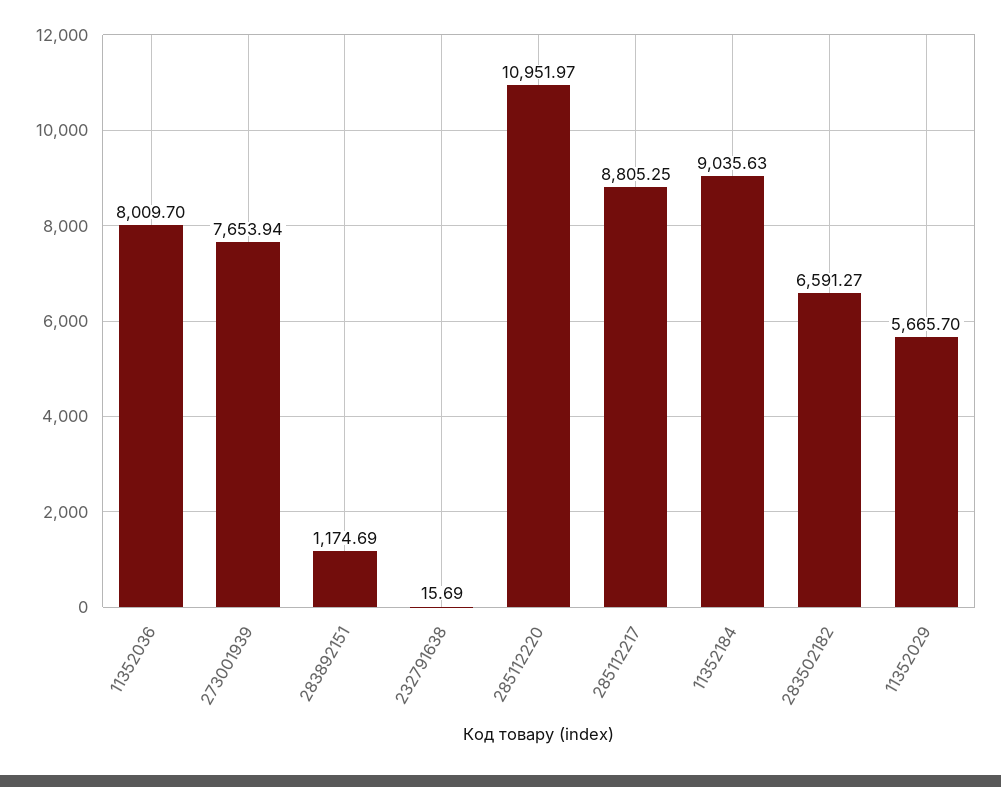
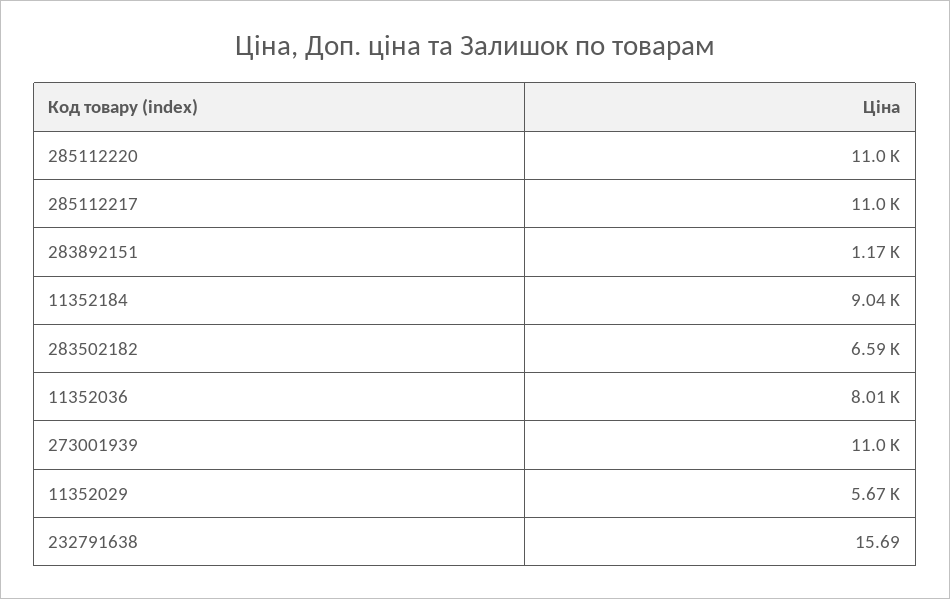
273001939: 7653.94 -> 11000
285112217: 8805.25 -> 11000

